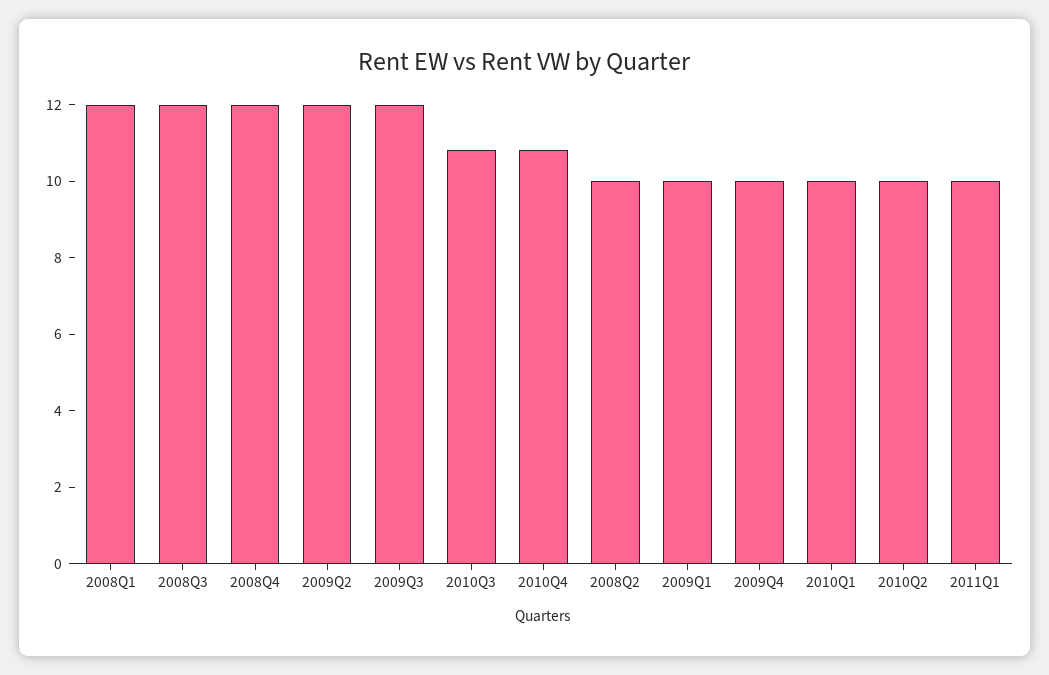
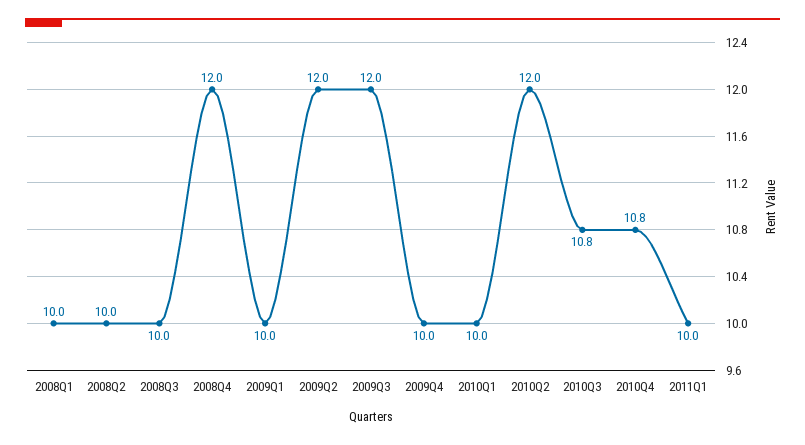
2008Q1: 12 -> 10
2008Q3: 12 -> 10
2010Q2: 10 -> 12

